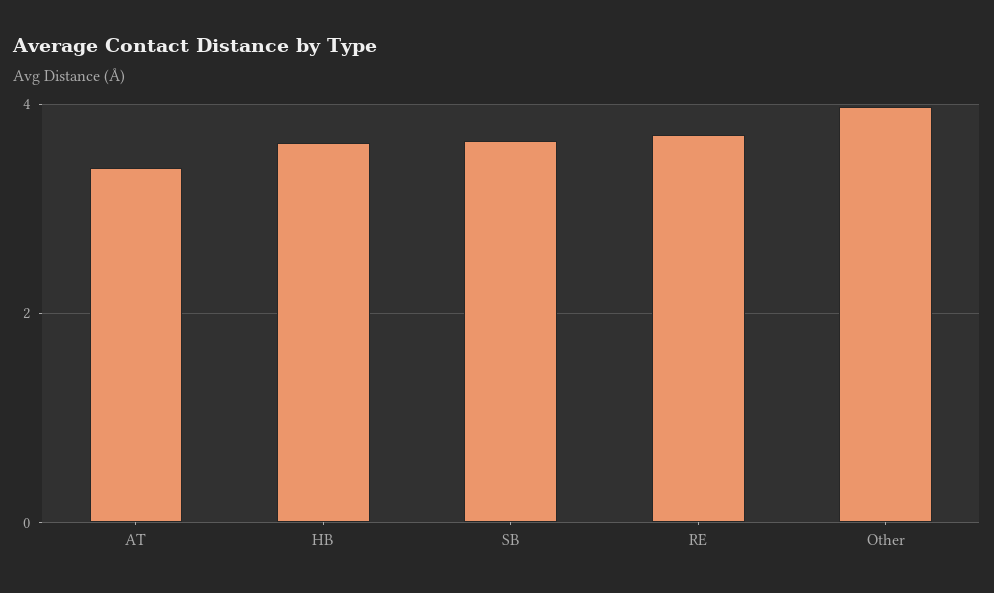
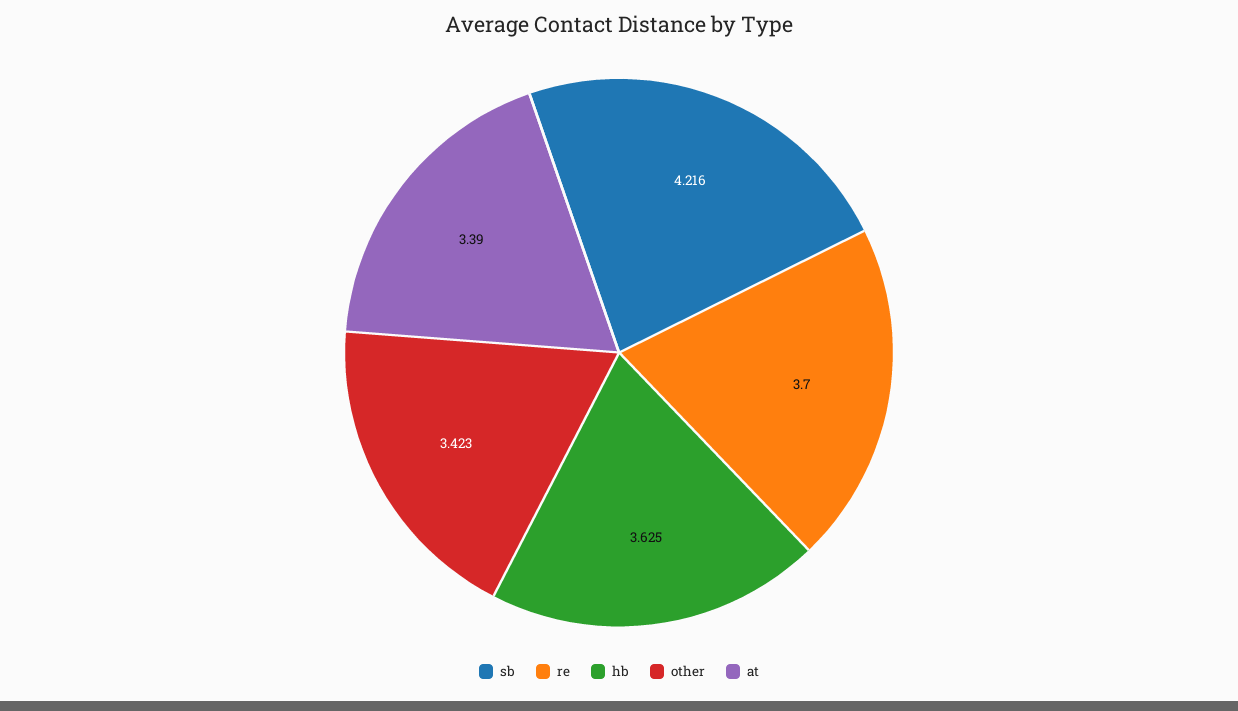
SB: 3.6 -> 4.216
Other: 4 -> 3.423

